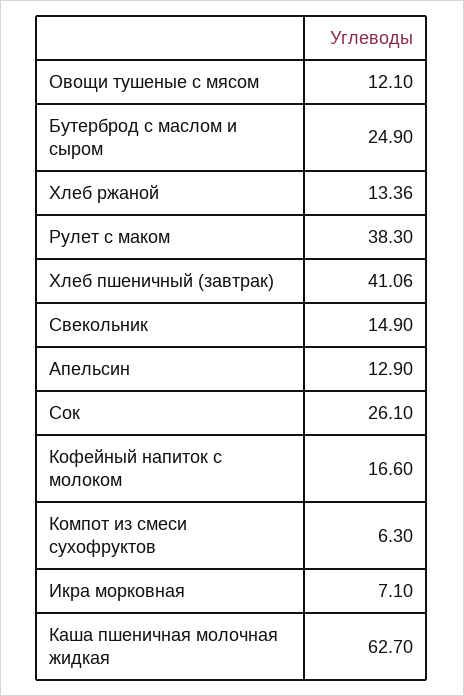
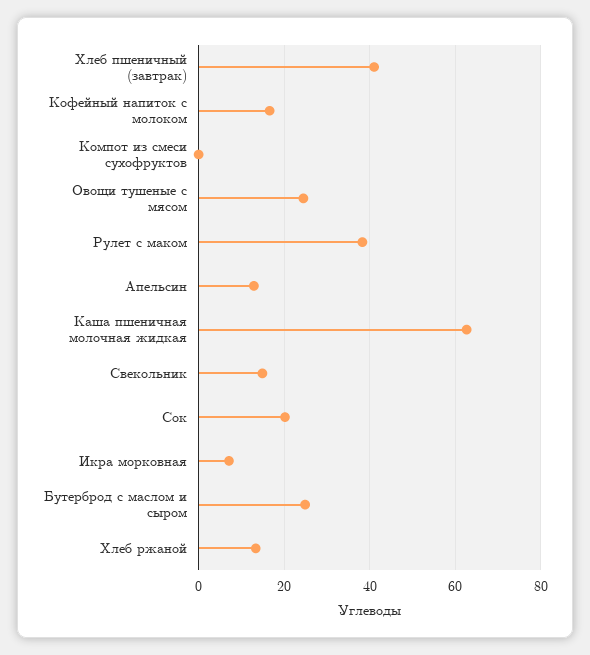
Овощи тушеные с мясом: 12.1 -> 24
Сок: 26.1 -> 20
Компот из смеси сухофруктов: 6.3 -> 0

